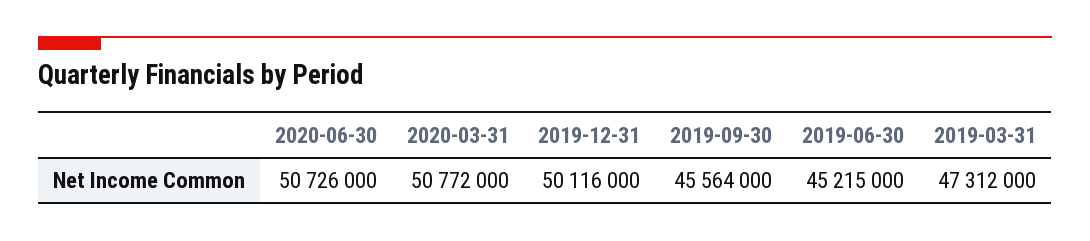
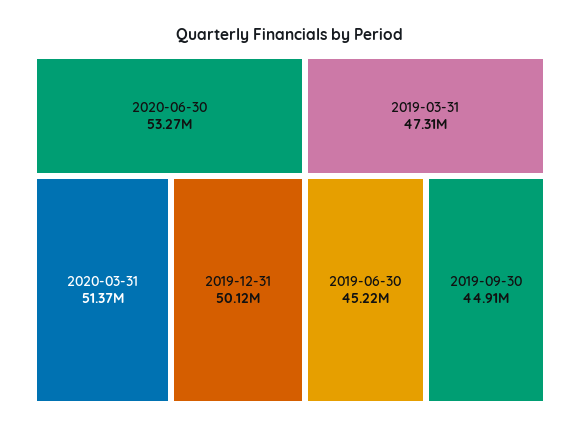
2020-06-30: 50726000 -> 53270000
2020-03-31: 50772000 -> 51370000
2019-09-30: 45564000 -> 44910000

